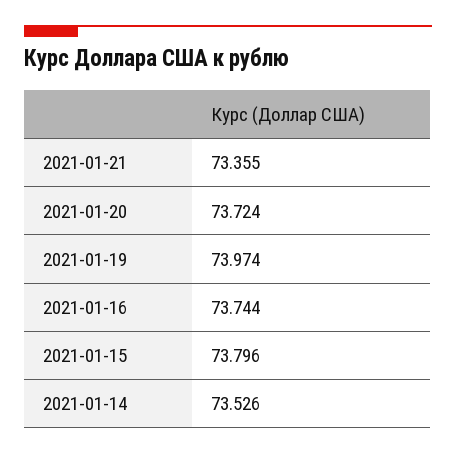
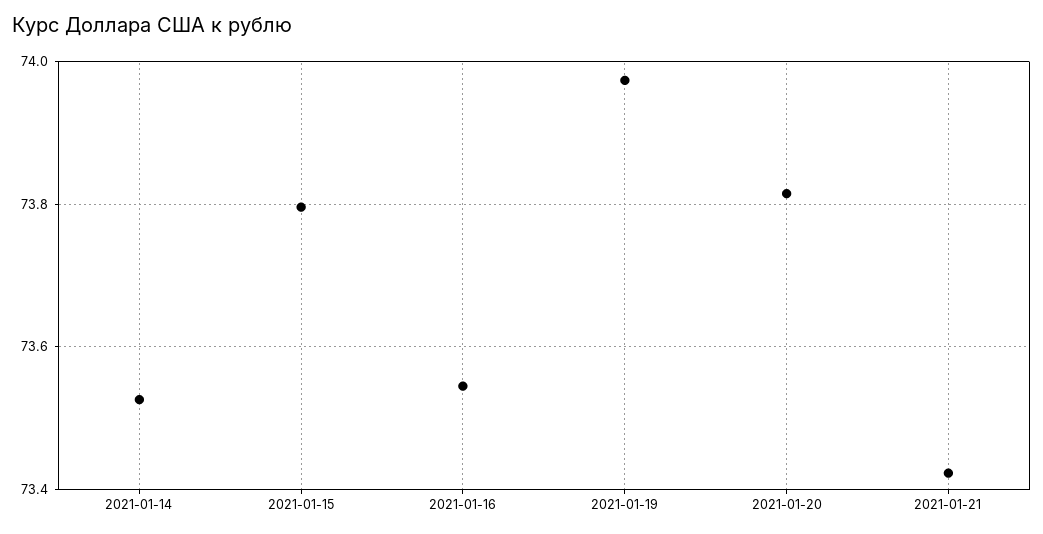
2021-01-21: 73.355 -> 73.42
2021-01-20: 73.724 -> 73.82
2021-01-16: 73.744 -> 73.54

